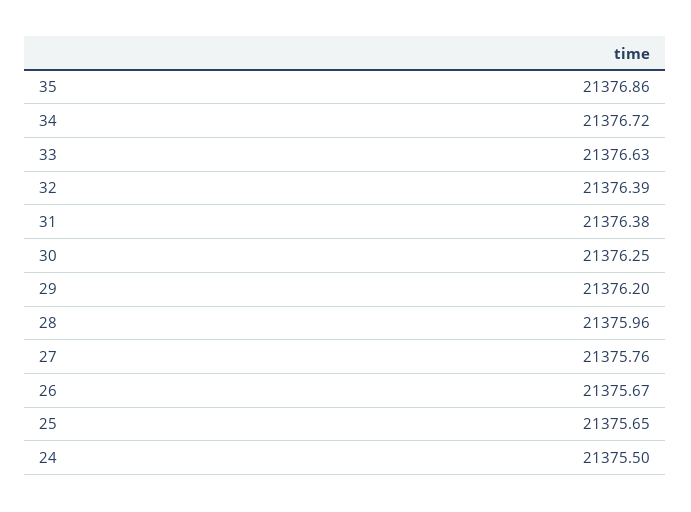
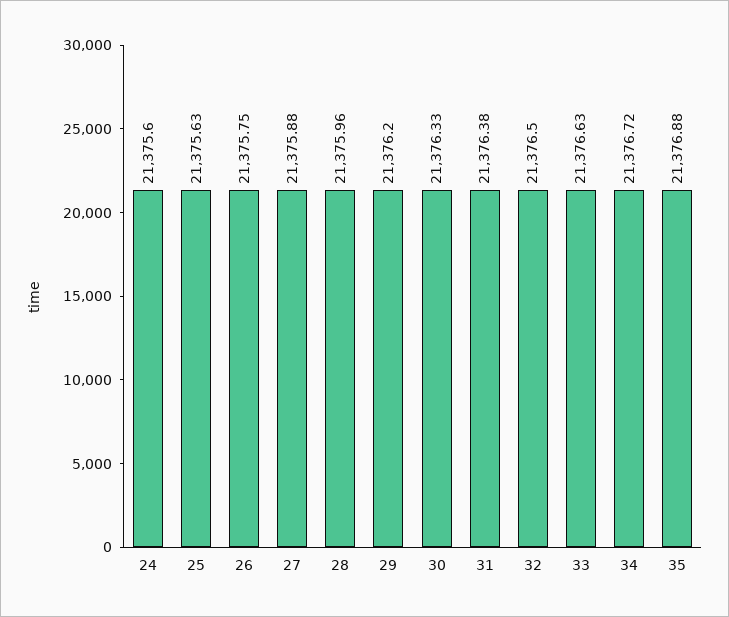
35: 21376.86 -> 21376.88
32: 21376.39 -> 21376.5
30: 21376.25 -> 21376.33
27: 21375.76 -> 21375.88
26: 21375.67 -> 21375.75
25: 21375.65 -> 21375.63
24: 21375.5 -> 21375.6

